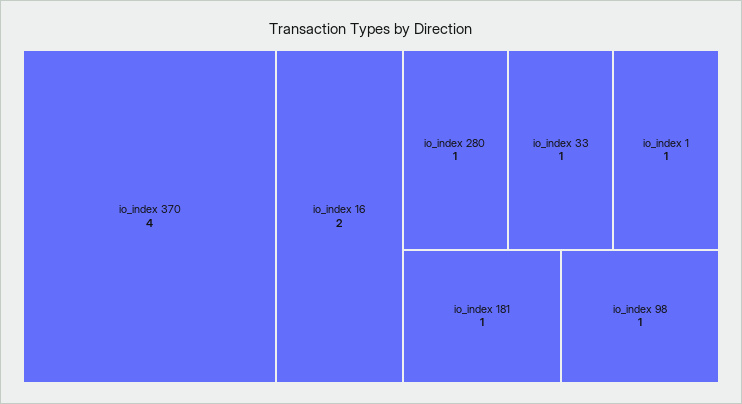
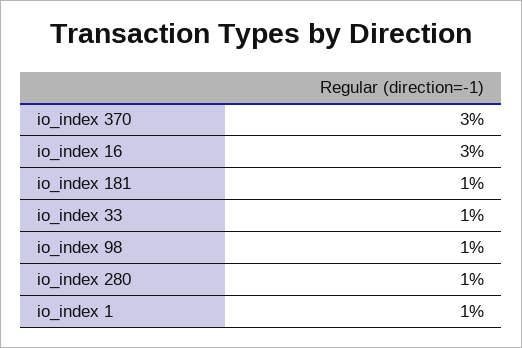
io_index 370: 4 -> 3
io_index 16: 2 -> 3

